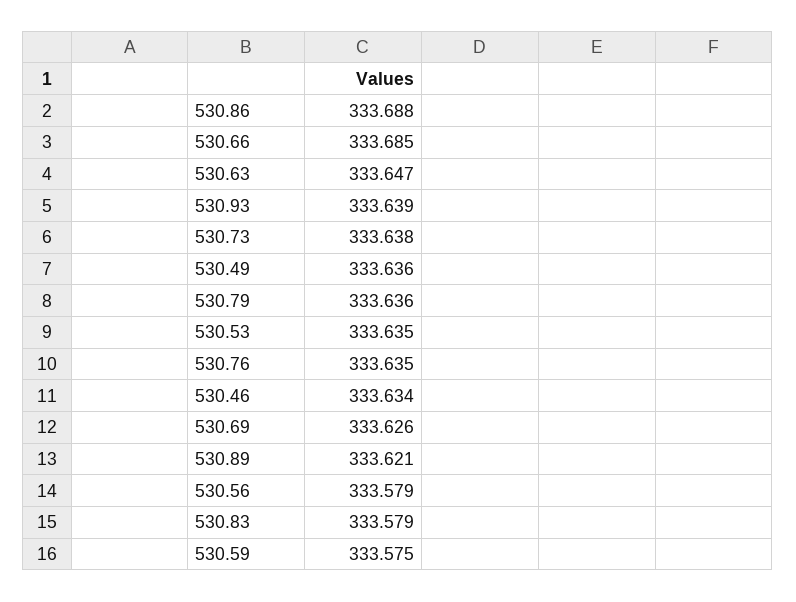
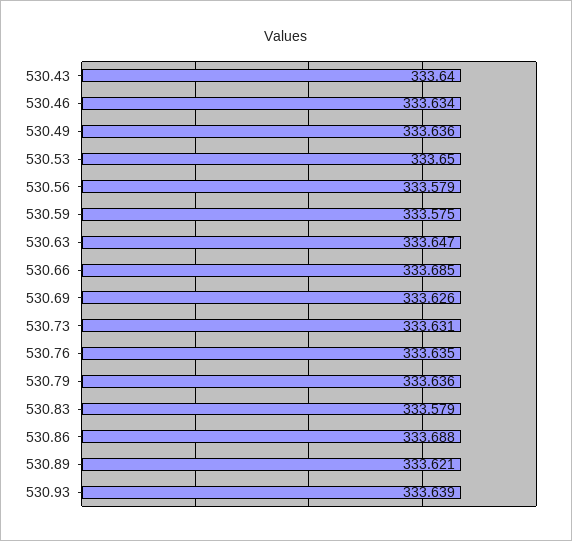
530.73: 333.638 -> 333.631
530.53: 333.635 -> 333.65
530.43: none -> 333.64

